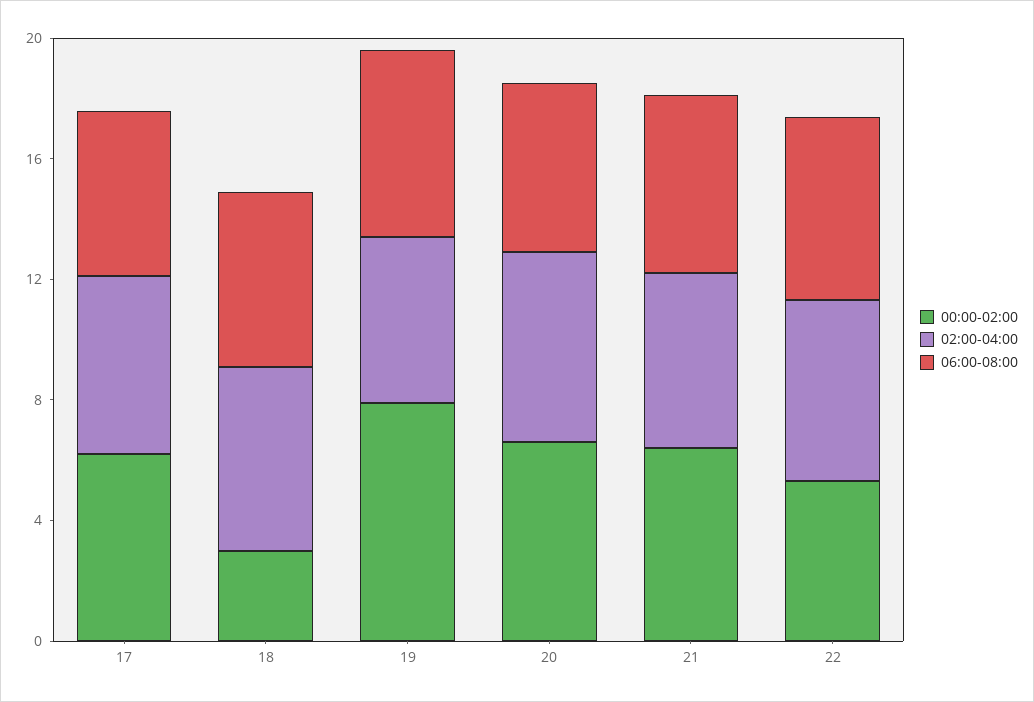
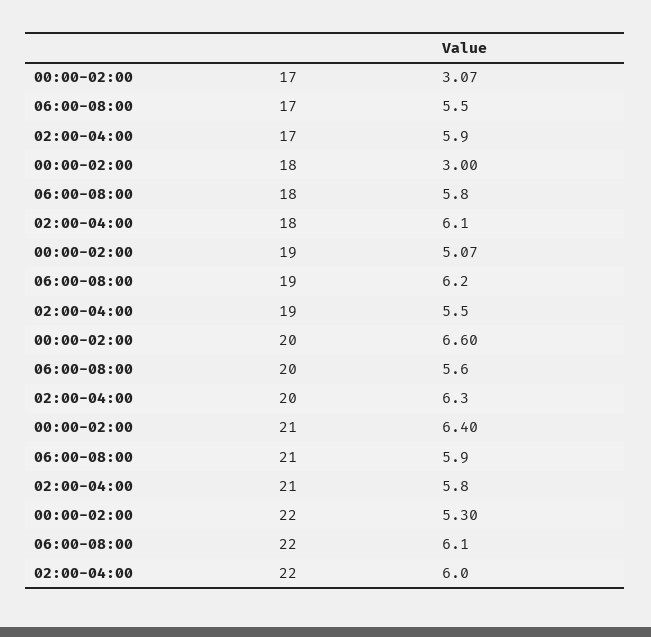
00:00-02:00, 17: 6 -> 3.07
00:00-02:00, 19: 8 -> 5.07

